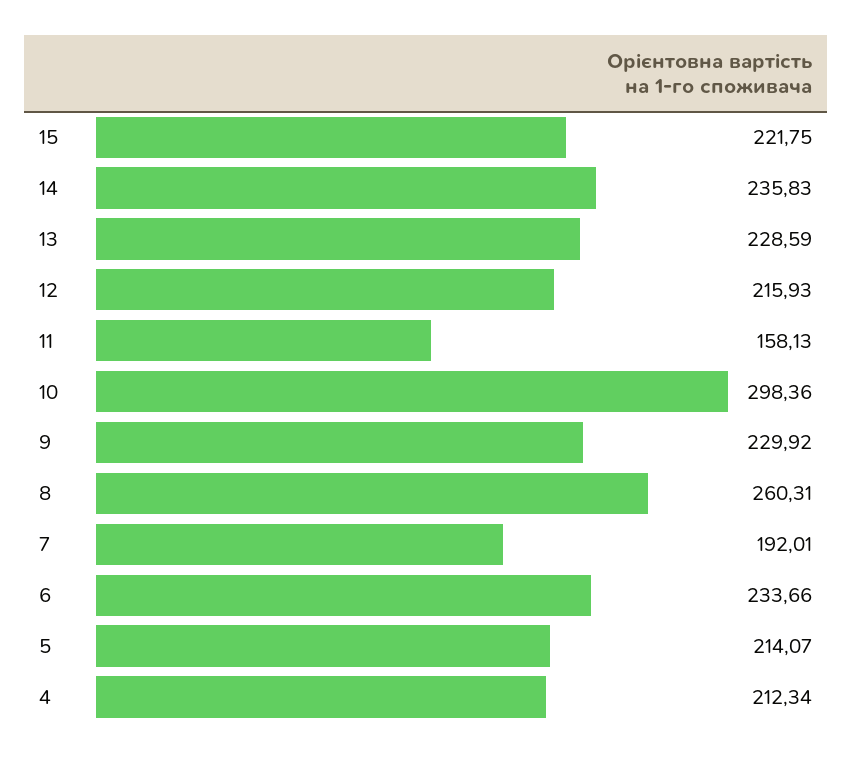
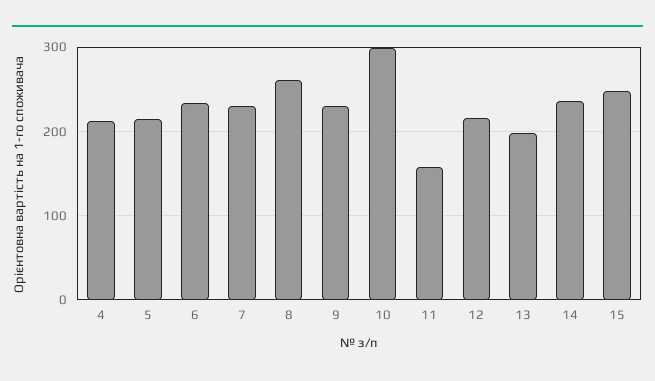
15: 221.75 -> 250
13: 228.59 -> 200
7: 192.01 -> 230

